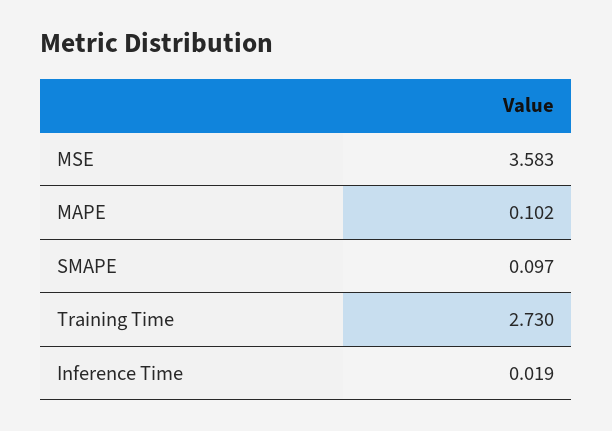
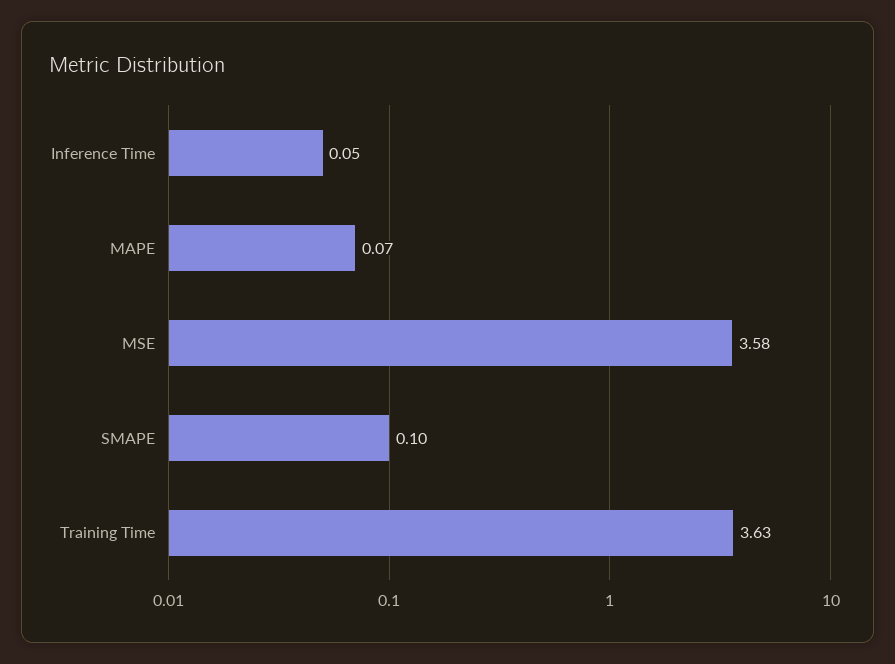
MAPE: 0.102 -> 0.07
Training Time: 2.73 -> 3.63
Inference Time: 0.019 -> 0.05

